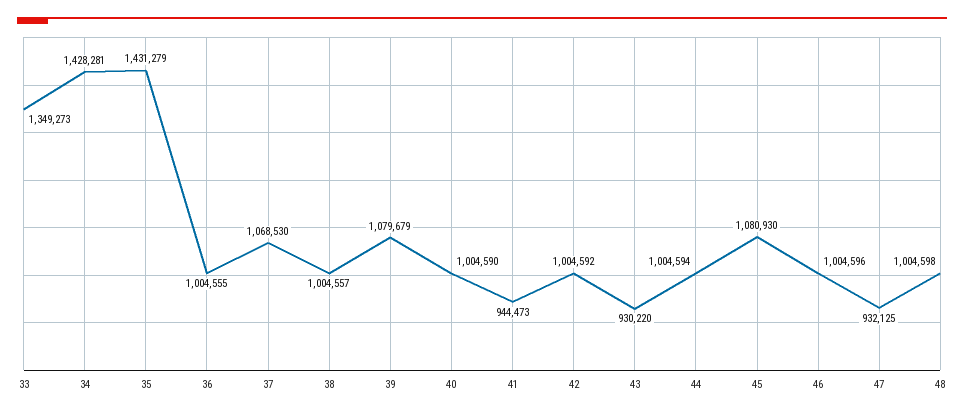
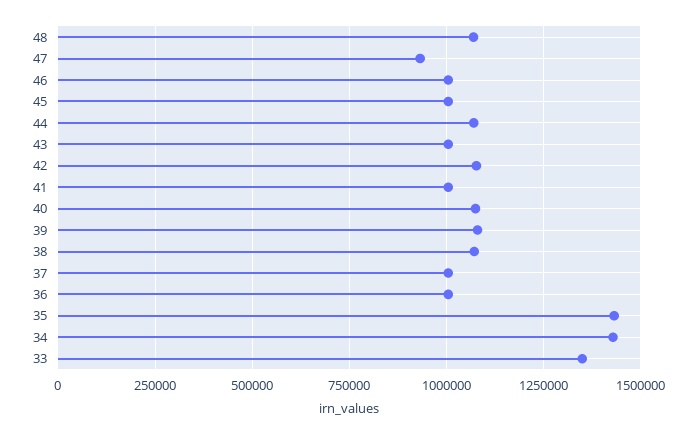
37: 1068530 -> 1000000
38: 1004557 -> 1075000
40: 1004590 -> 1075000
41: 944473 -> 1000000
42: 1004592 -> 1075000
43: 930220 -> 1000000
44: 1004594 -> 1075000
45: 1080930 -> 1000000
48: 1004598 -> 1075000

